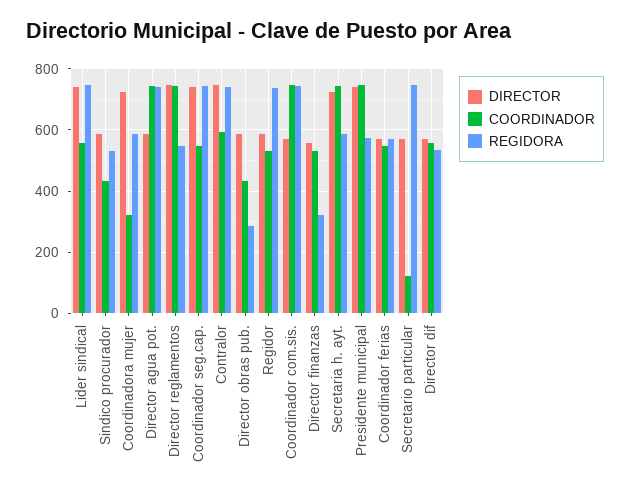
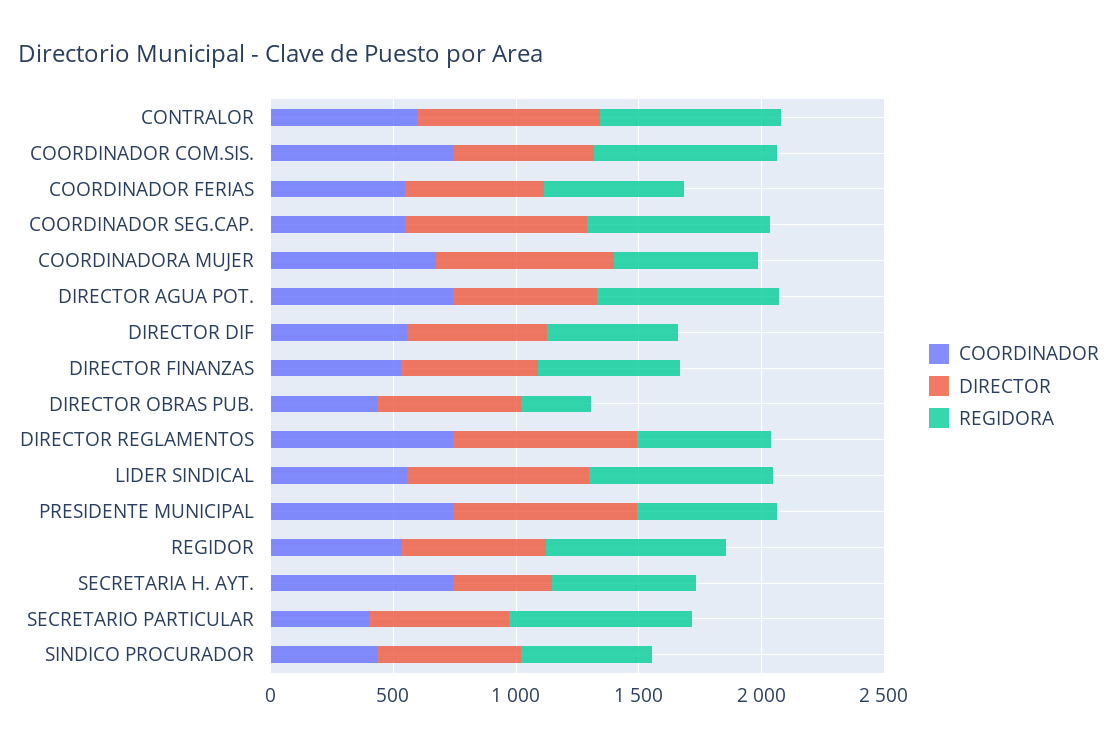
COORDINADOR, Coordinadora mujer: 320 -> 700
REGIDORA, Director finanzas: 320 -> 600
DIRECTOR, Secretaria h. ayt.: 720 -> 400
COORDINADOR, Secretario particular: 120 -> 400

